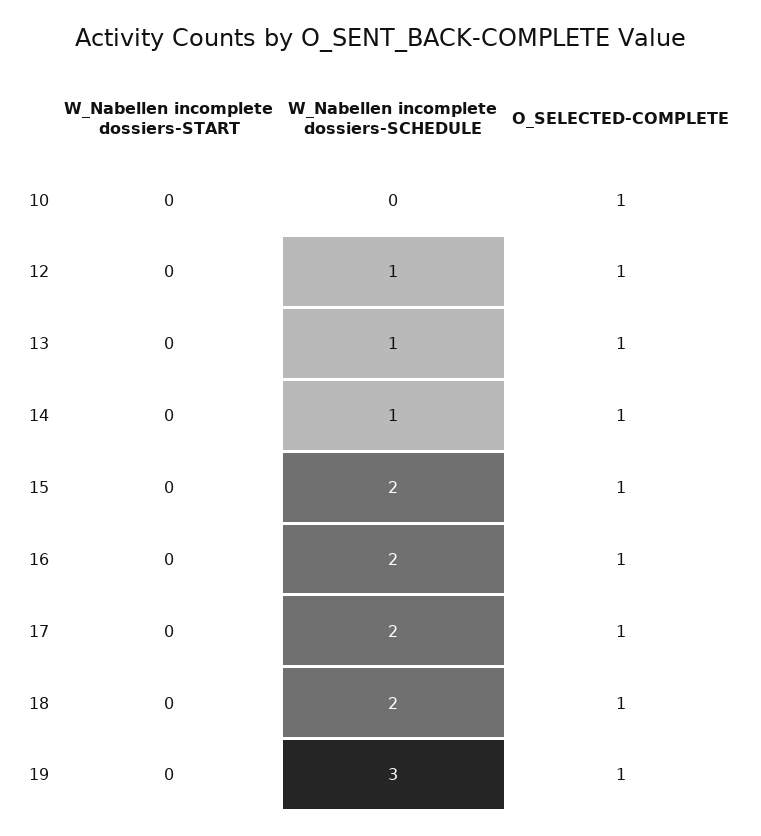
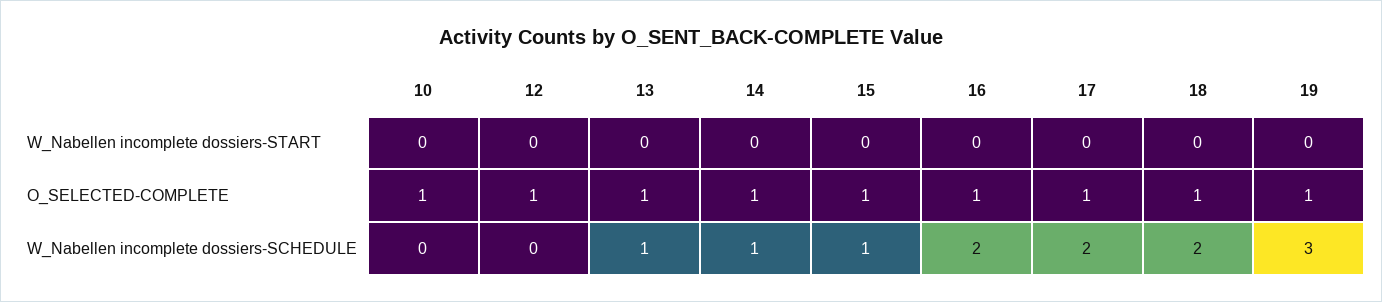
W_Nabellen incomplete dossiers-SCHEDULE, 12: 1 -> 0
W_Nabellen incomplete dossiers-SCHEDULE, 15: 2 -> 1

